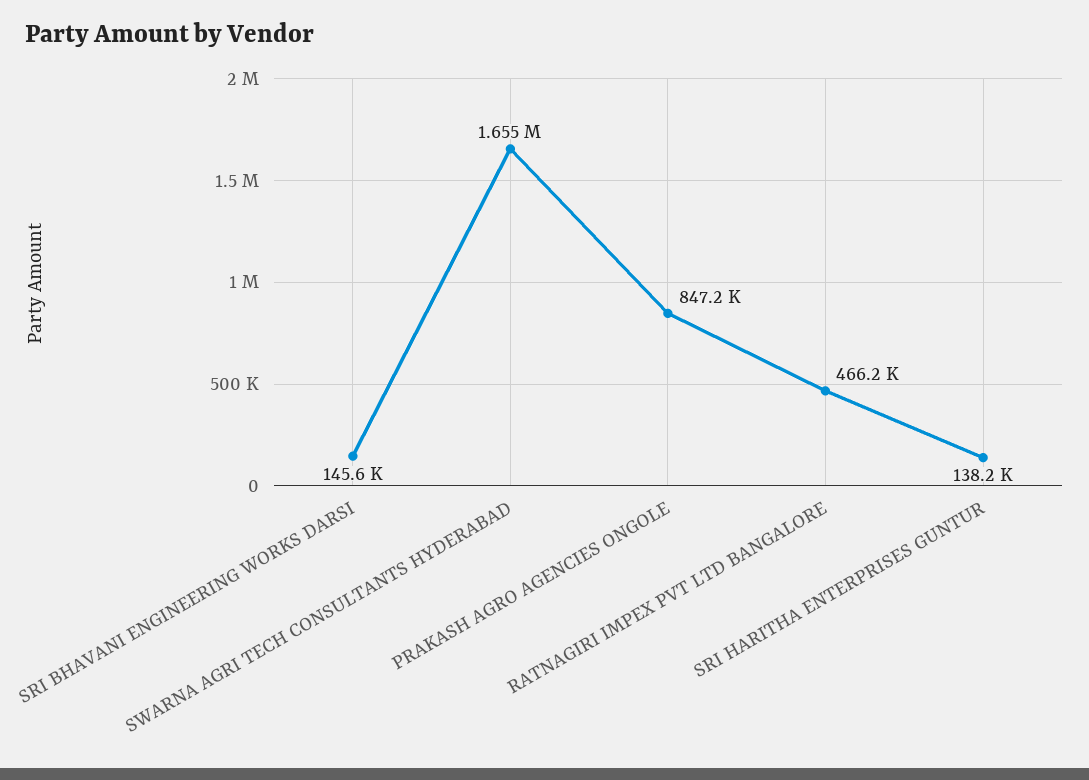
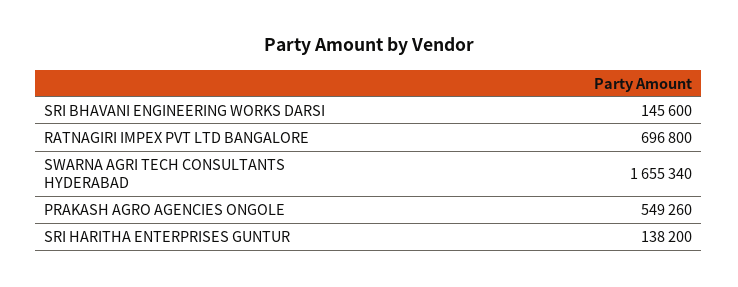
PRAKASH AGRO AGENCIES ONGOLE: 847200 -> 549260
RATNAGIRI IMPEX PVT LTD BANGALORE: 466200 -> 696800

